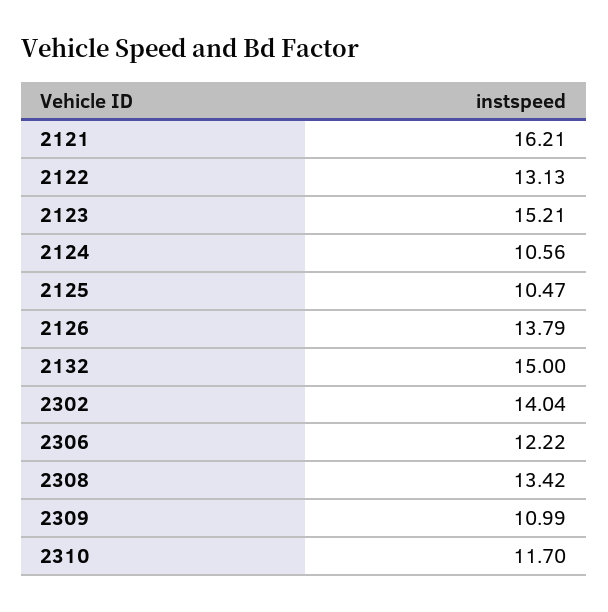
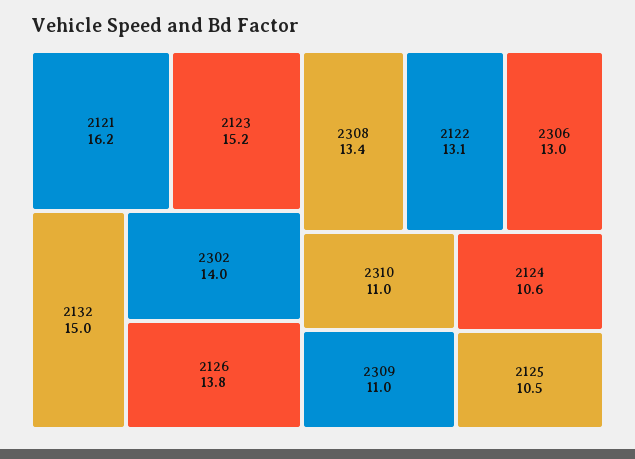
2306: 12.22 -> 13
2310: 11.7 -> 11

